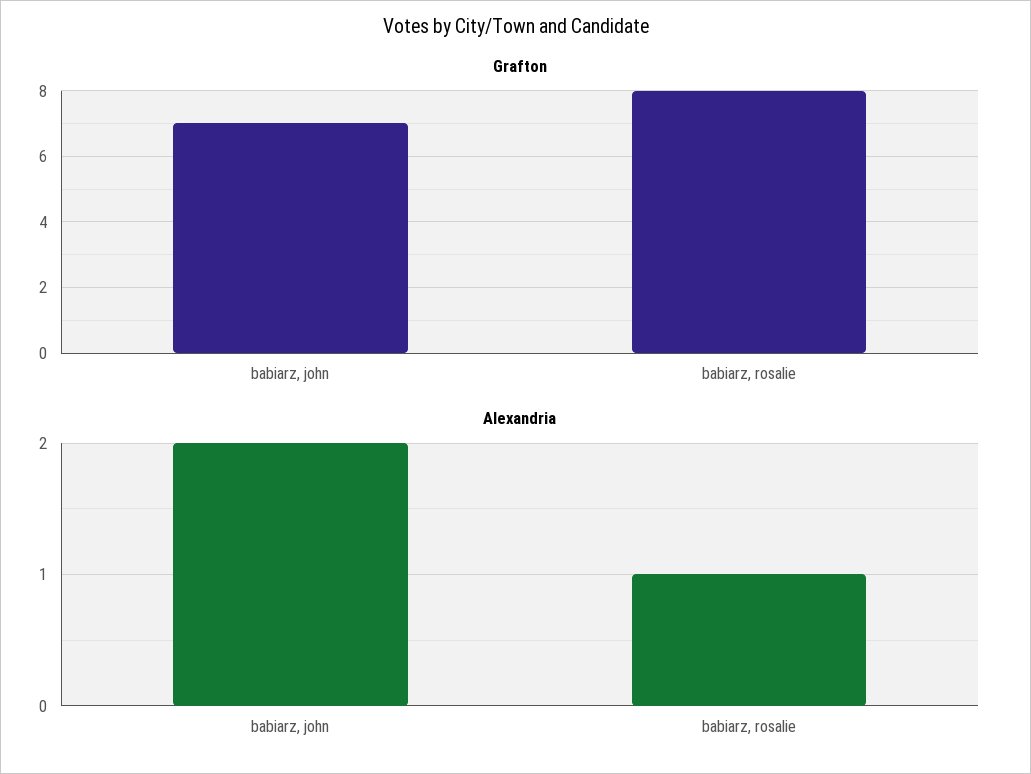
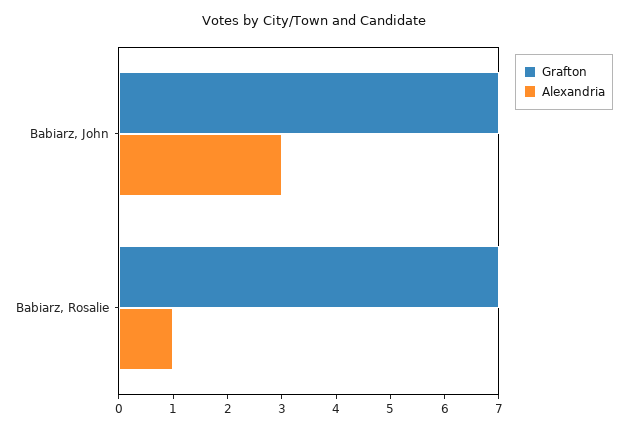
Grafton, babiarz, rosalie: 8 -> 7
Alexandria, babiarz, john: 2 -> 3

